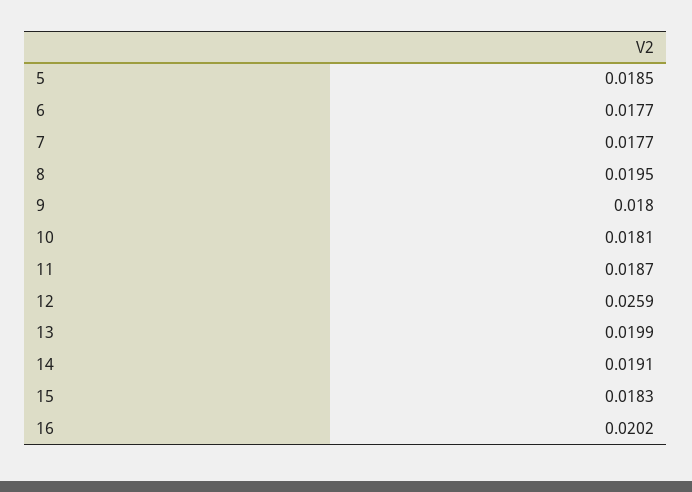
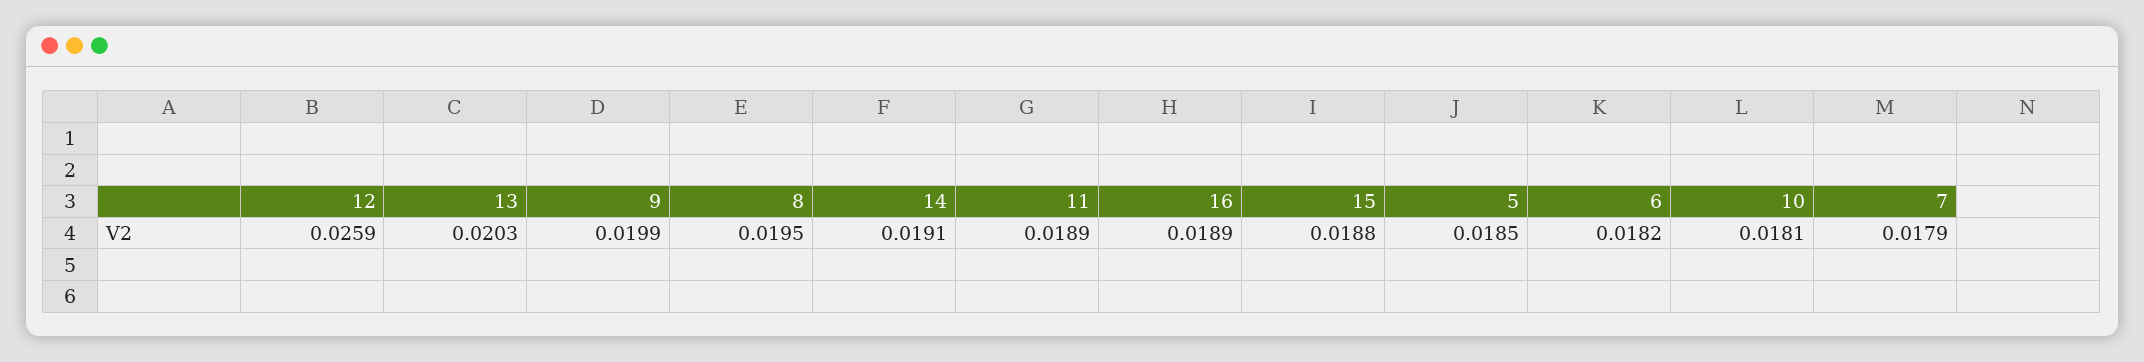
6: 0.0177 -> 0.0182
7: 0.0177 -> 0.0179
9: 0.018 -> 0.0199
11: 0.0187 -> 0.0189
13: 0.0199 -> 0.0203
15: 0.0183 -> 0.0188
16: 0.0202 -> 0.0189

